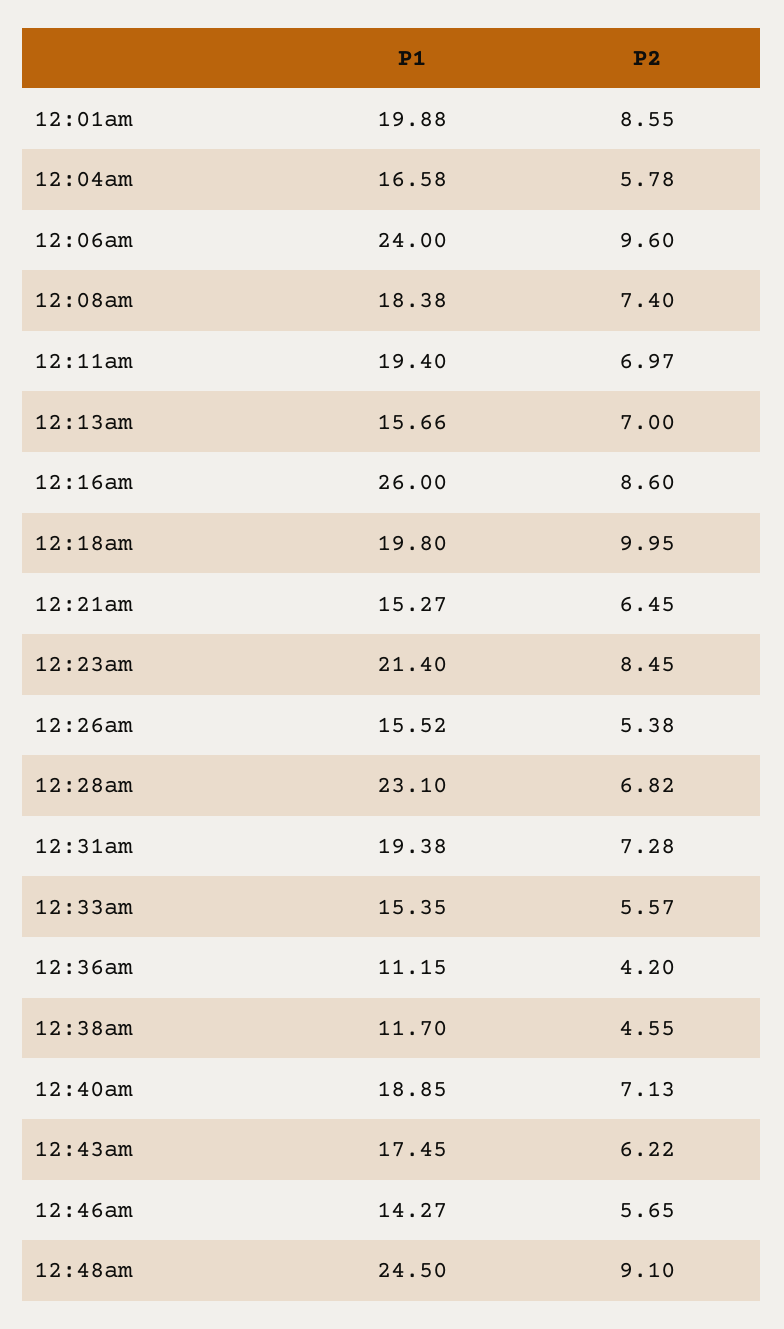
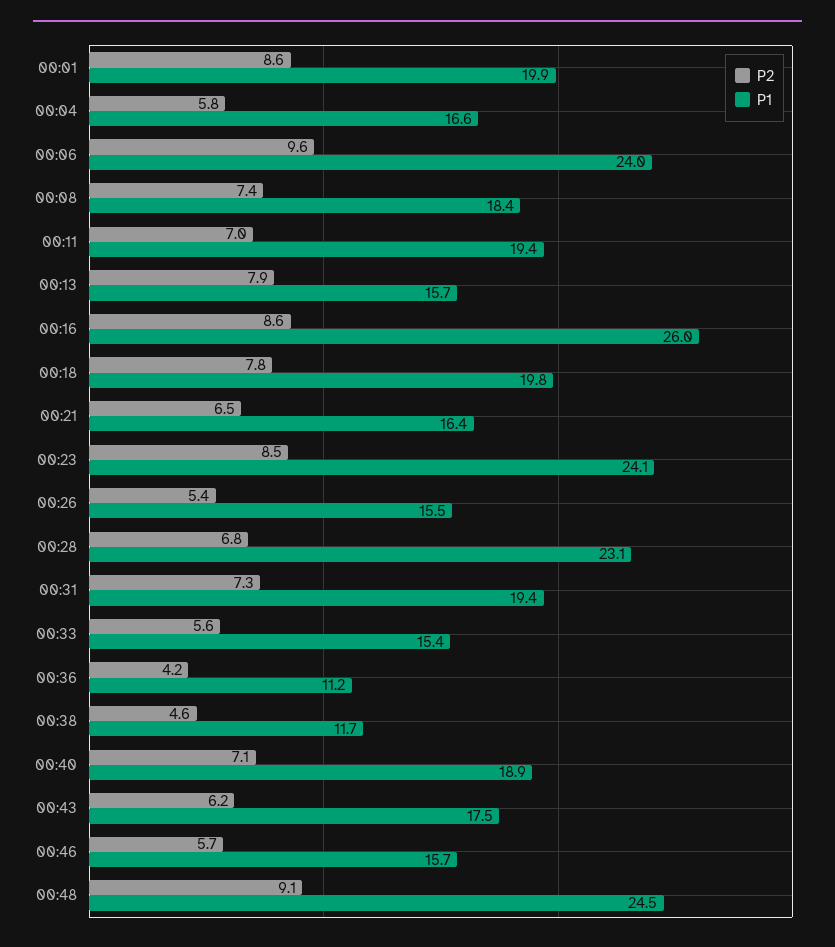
P2, 12:13am: 7 -> 7.9
P2, 12:18am: 9.95 -> 7.8
P1, 12:21am: 15.27 -> 16.4
P1, 12:23am: 21.4 -> 24.1
P1, 12:46am: 14.27 -> 15.7

